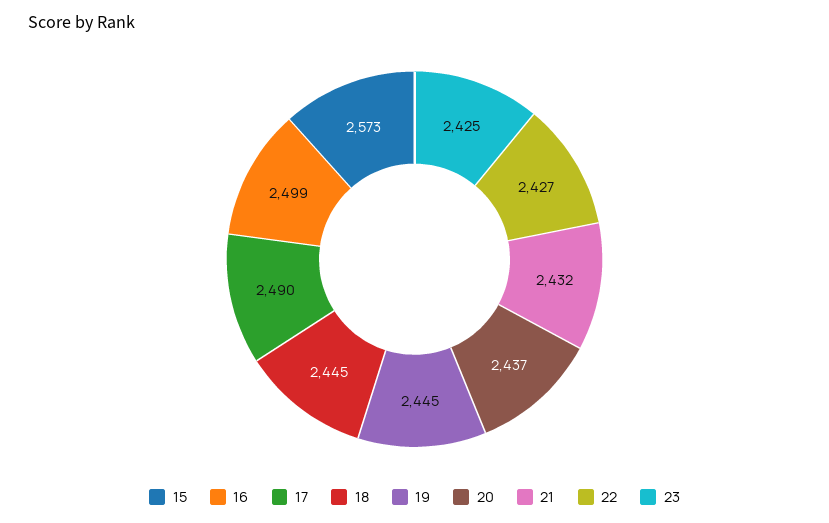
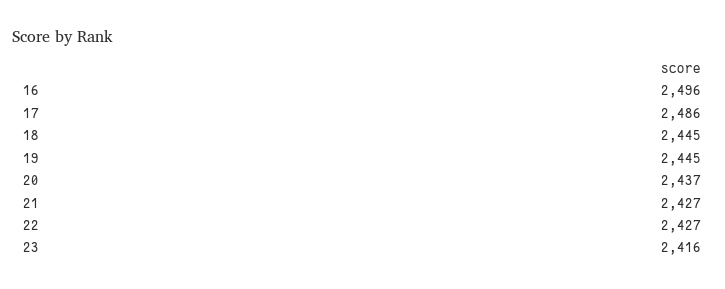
15: 2573 -> none
16: 2499 -> 2496
17: 2490 -> 2486
21: 2432 -> 2427
23: 2425 -> 2416

